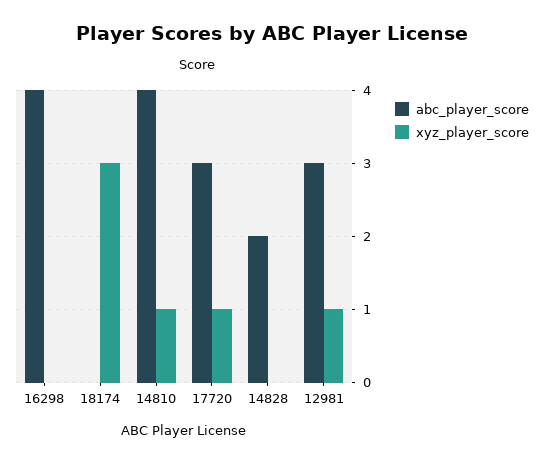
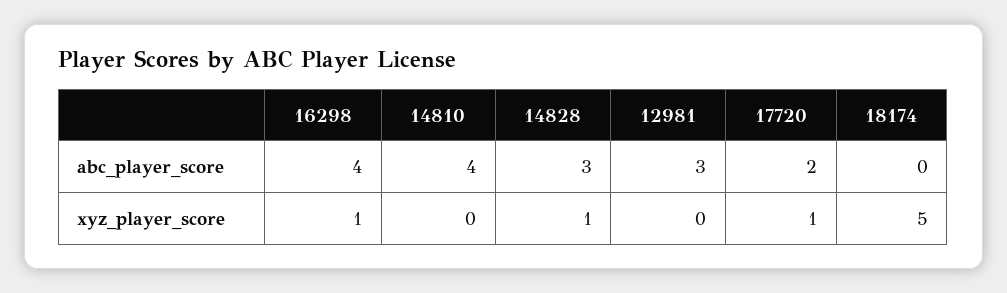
xyz_player_score, 16298: 0 -> 1
xyz_player_score, 18174: 3 -> 5
xyz_player_score, 14810: 1 -> 0
abc_player_score, 17720: 3 -> 2
abc_player_score, 14828: 2 -> 3
xyz_player_score, 14828: 0 -> 1
xyz_player_score, 12981: 1 -> 0

